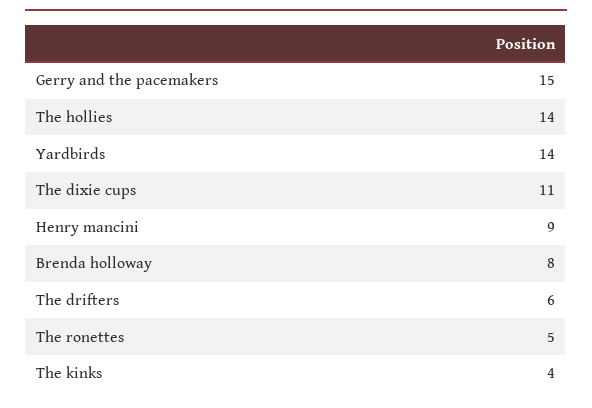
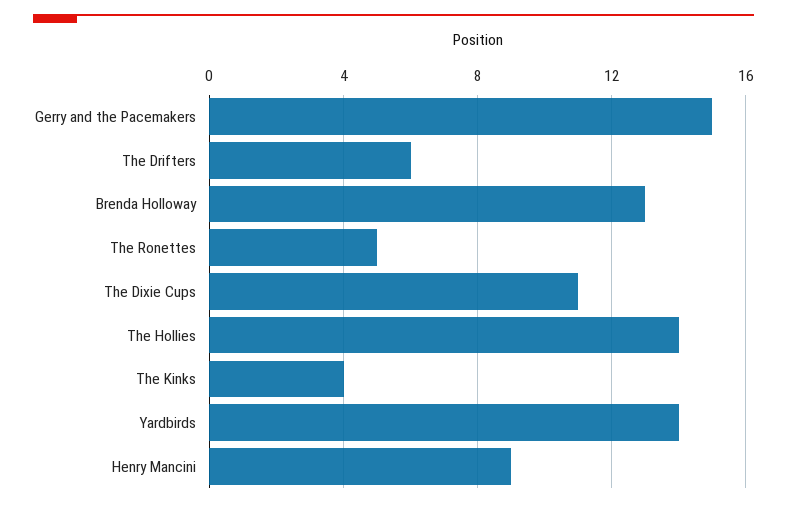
Brenda holloway: 8 -> 13

